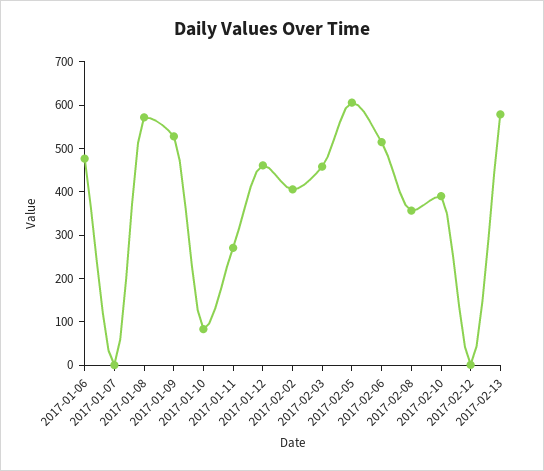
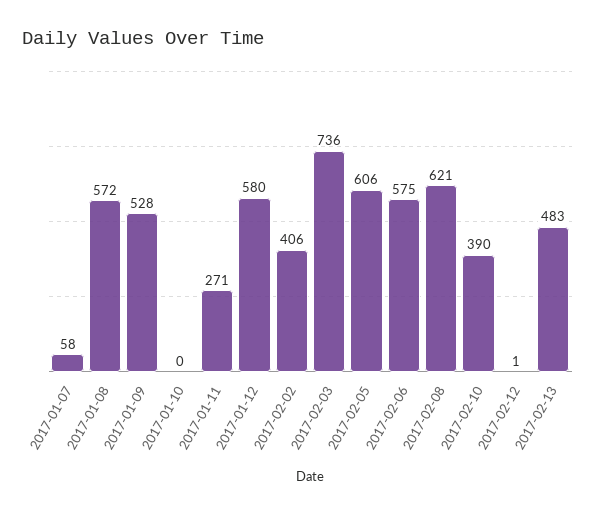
2017-01-06: 480 -> none
2017-01-07: 0 -> 58
2017-01-10: 80 -> 0
2017-01-12: 460 -> 580
2017-02-03: 460 -> 736
2017-02-06: 520 -> 575
2017-02-08: 360 -> 621
2017-02-13: 580 -> 483

